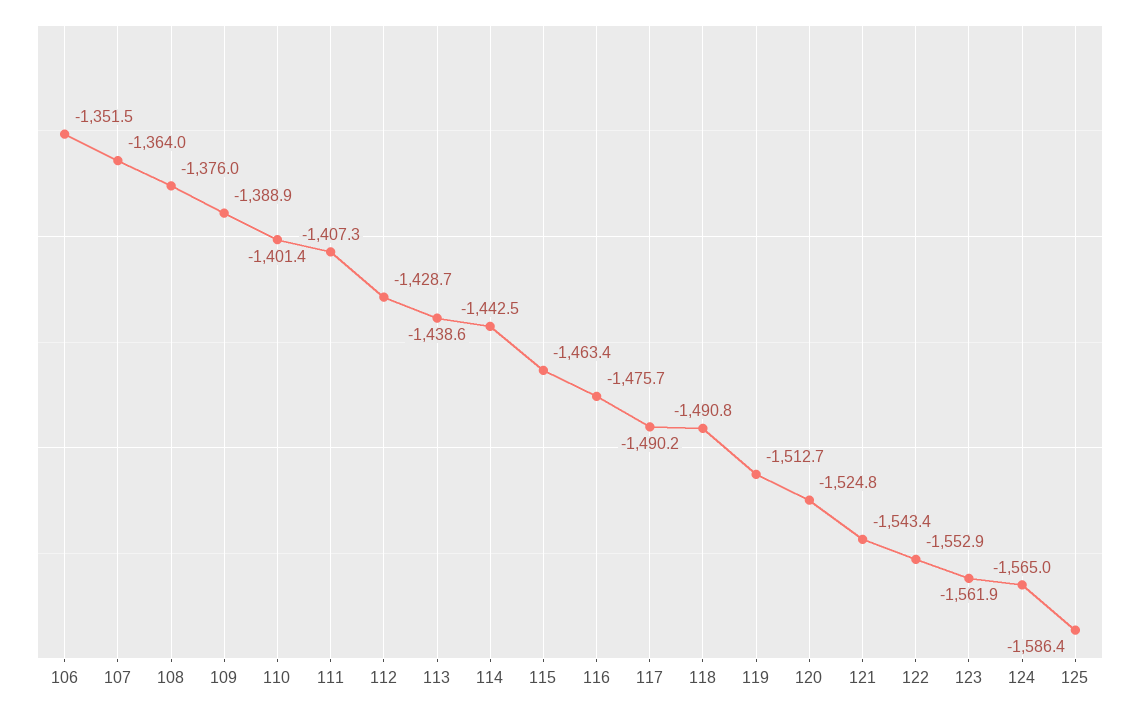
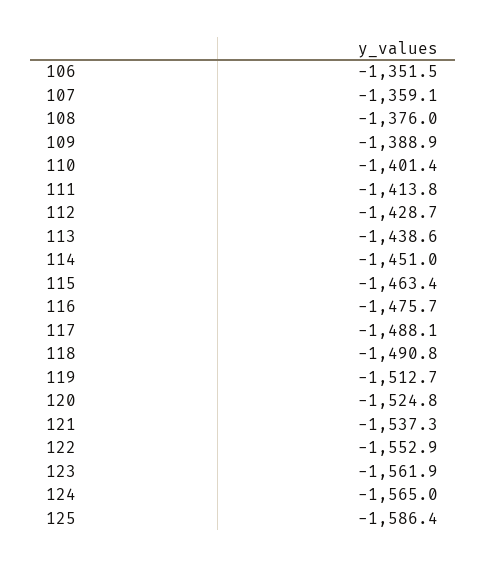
107: -1364 -> -1359.1
111: -1407.3 -> -1413.8
114: -1442.5 -> -1451
117: -1490.2 -> -1488.1
121: -1543.4 -> -1537.3

